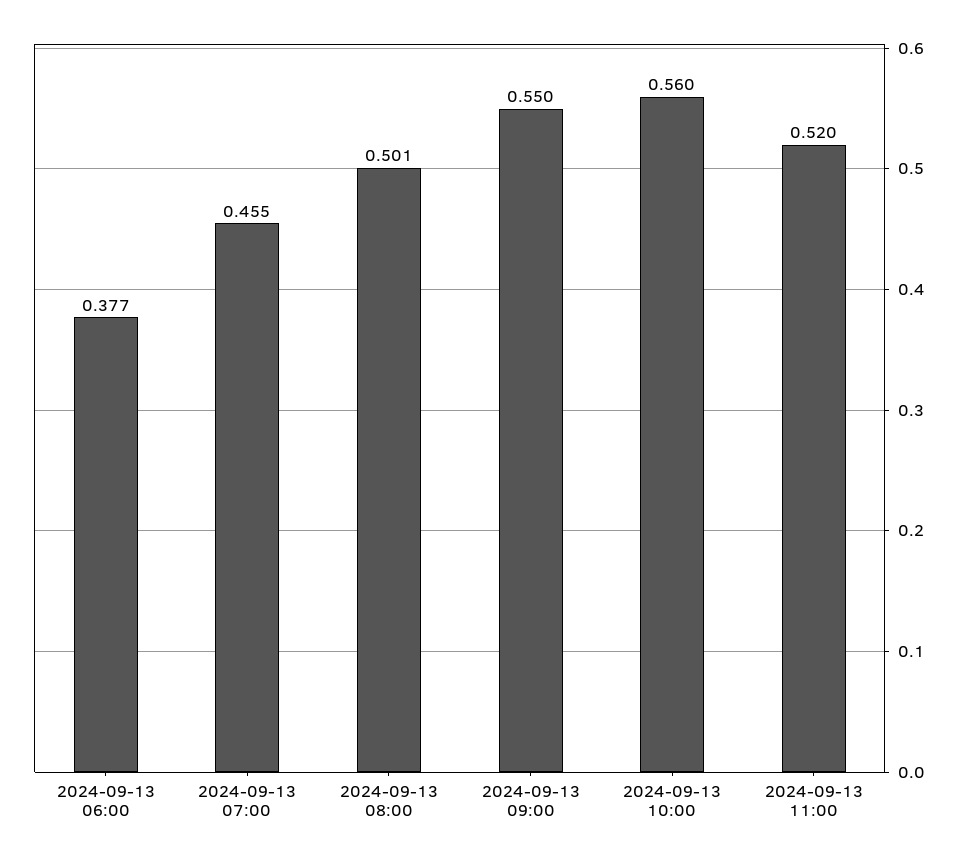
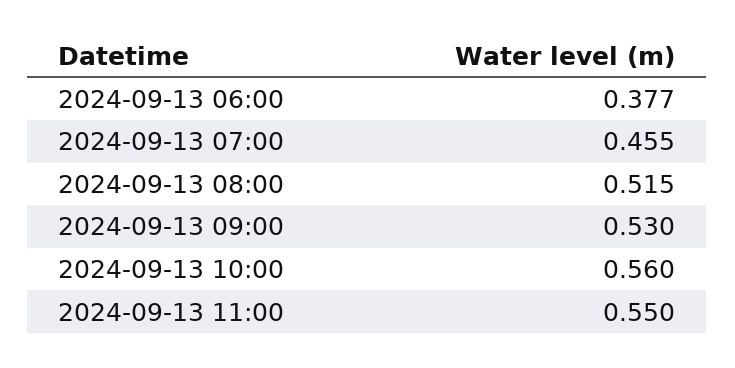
2024-09-13 08:00: 0.501 -> 0.515
2024-09-13 09:00: 0.55 -> 0.53
2024-09-13 11:00: 0.52 -> 0.55

